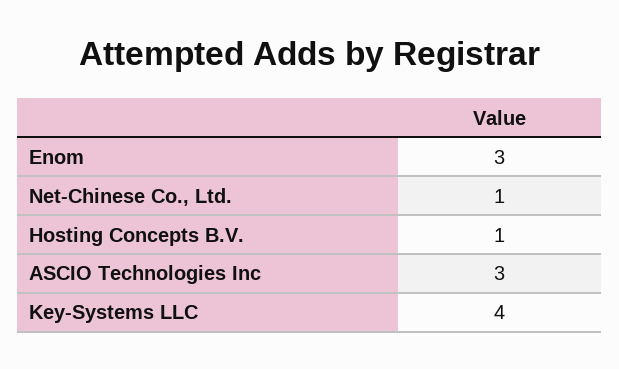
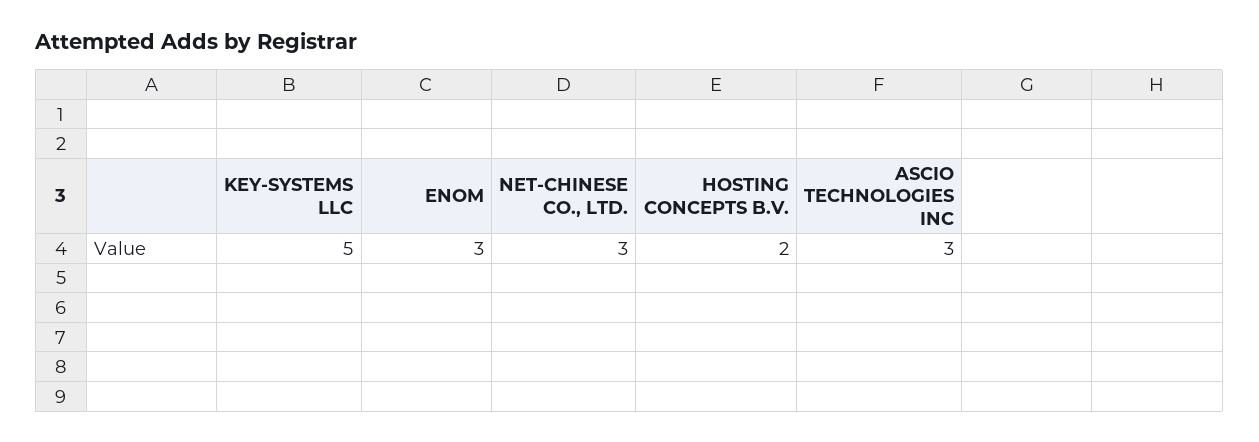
Net-Chinese Co., Ltd.: 1 -> 3
Hosting Concepts B.V.: 1 -> 2
Key-Systems LLC: 4 -> 5

